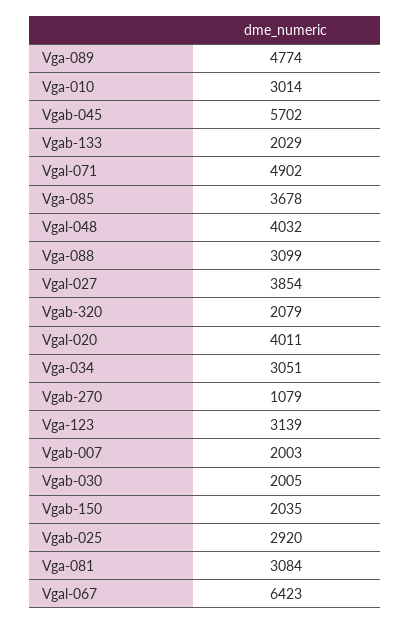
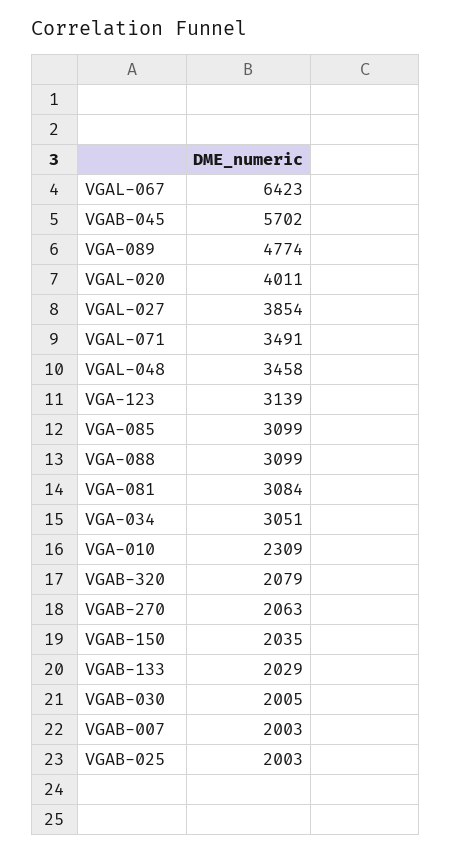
Vga-010: 3014 -> 2309
Vgal-071: 4902 -> 3491
Vga-085: 3678 -> 3099
Vgal-048: 4032 -> 3458
Vgab-270: 1079 -> 2063
Vgab-025: 2920 -> 2003

